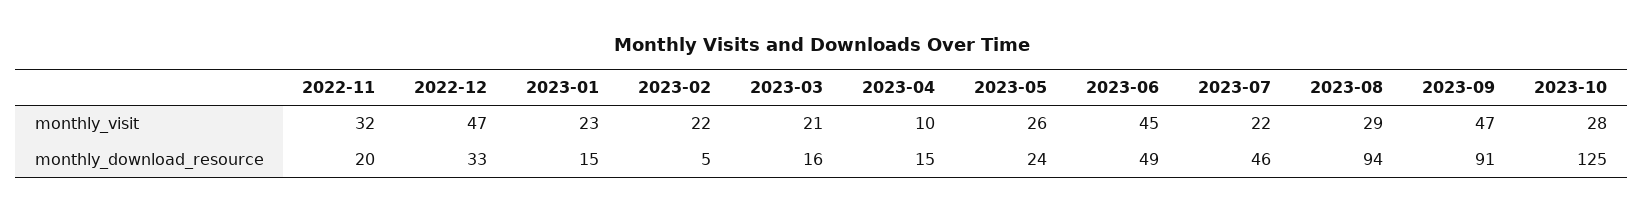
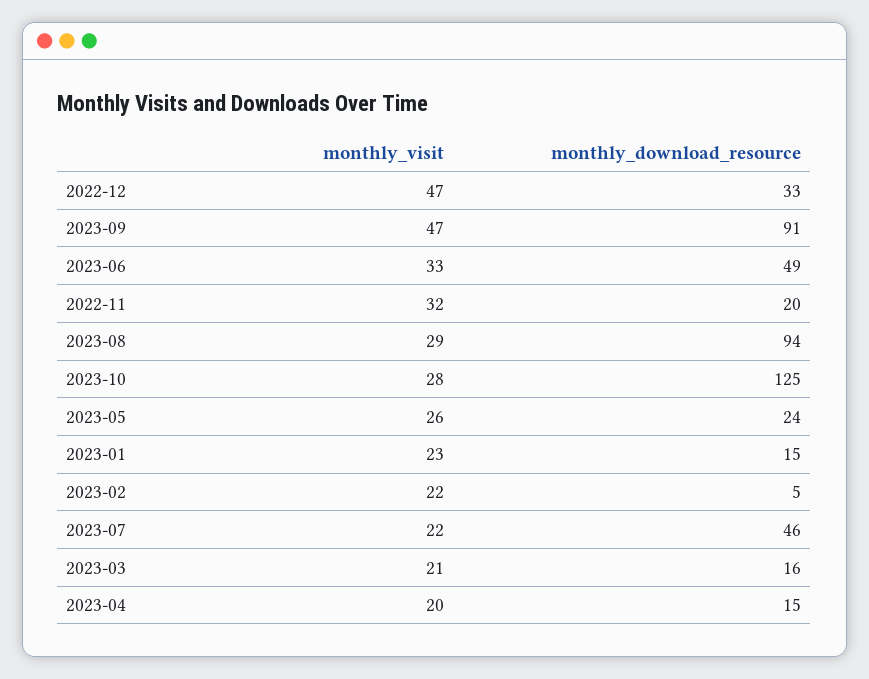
2023-04, monthly_visit: 10 -> 20
2023-06, monthly_visit: 45 -> 33

